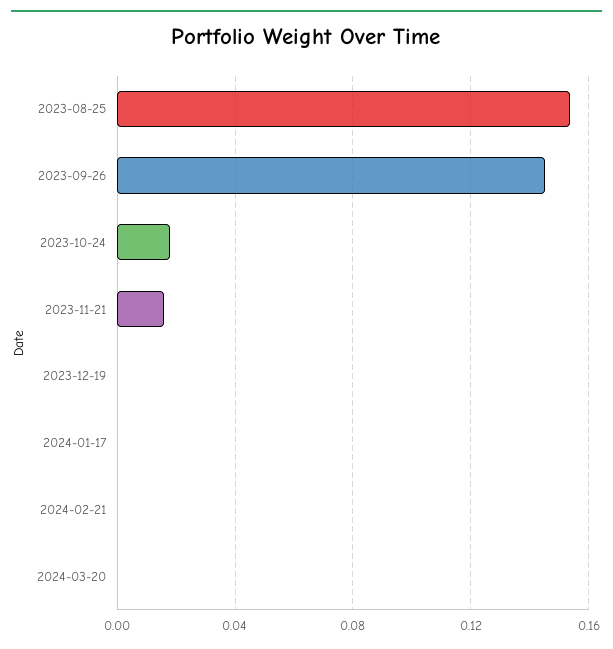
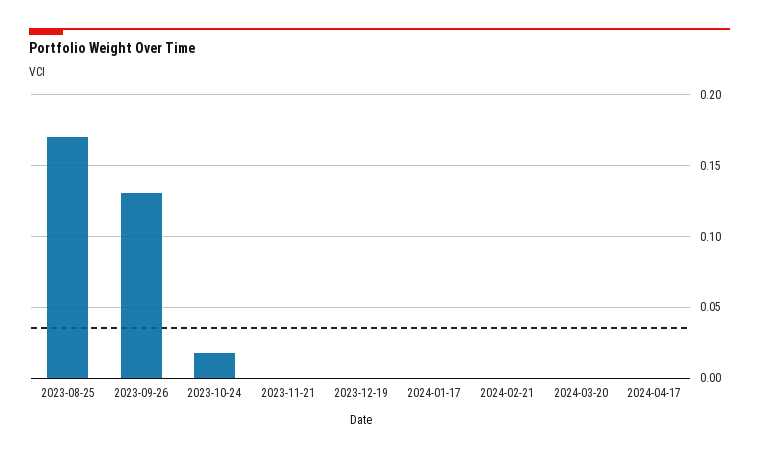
2023-08-25: 0.155 -> 0.17
2023-09-26: 0.145 -> 0.13
2023-11-21: 0.015 -> 0
2024-04-17: none -> 0

